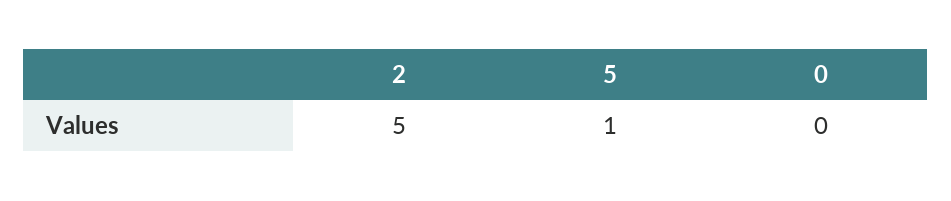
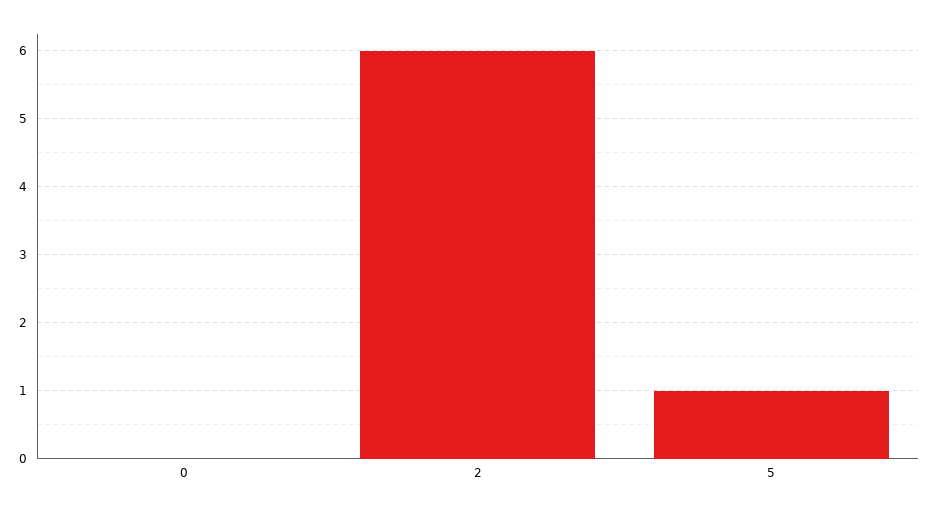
2: 5 -> 6

